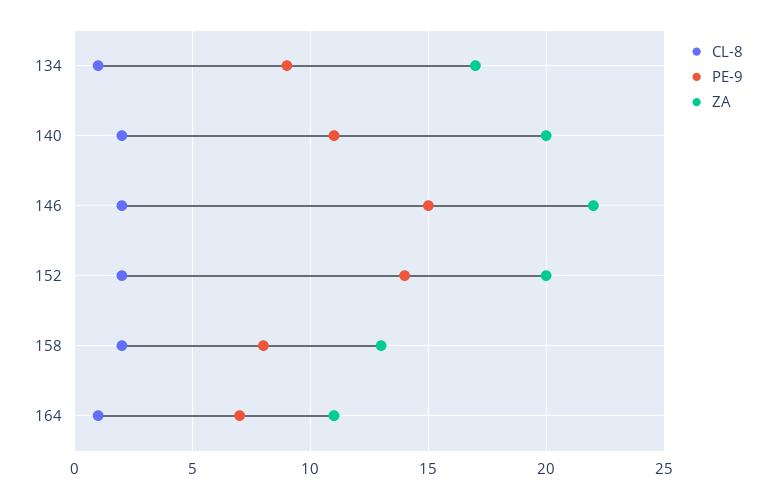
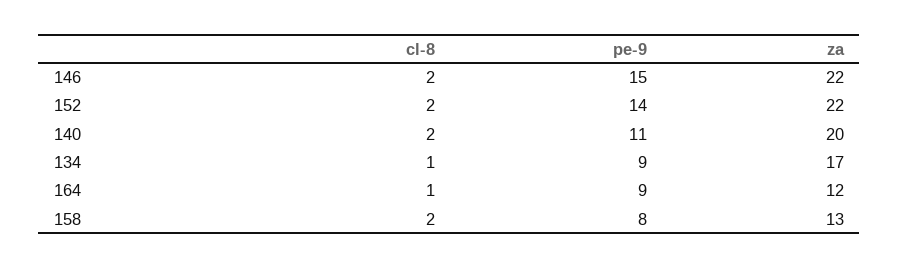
ZA, 152: 20 -> 22
PE-9, 164: 7 -> 9
ZA, 164: 11 -> 12

